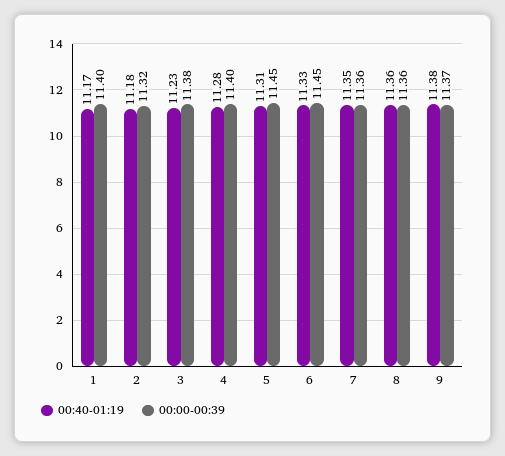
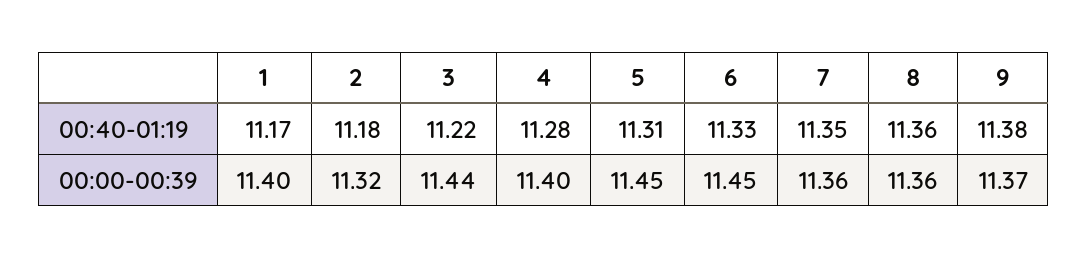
00:40-01:19, 3: 11.23 -> 11.22
00:00-00:39, 3: 11.38 -> 11.44

